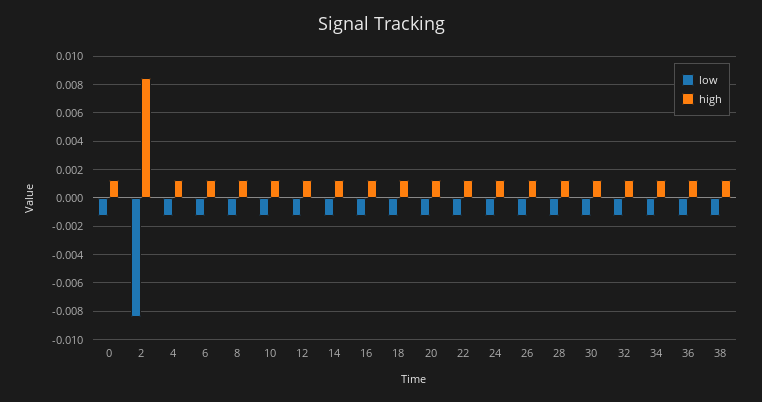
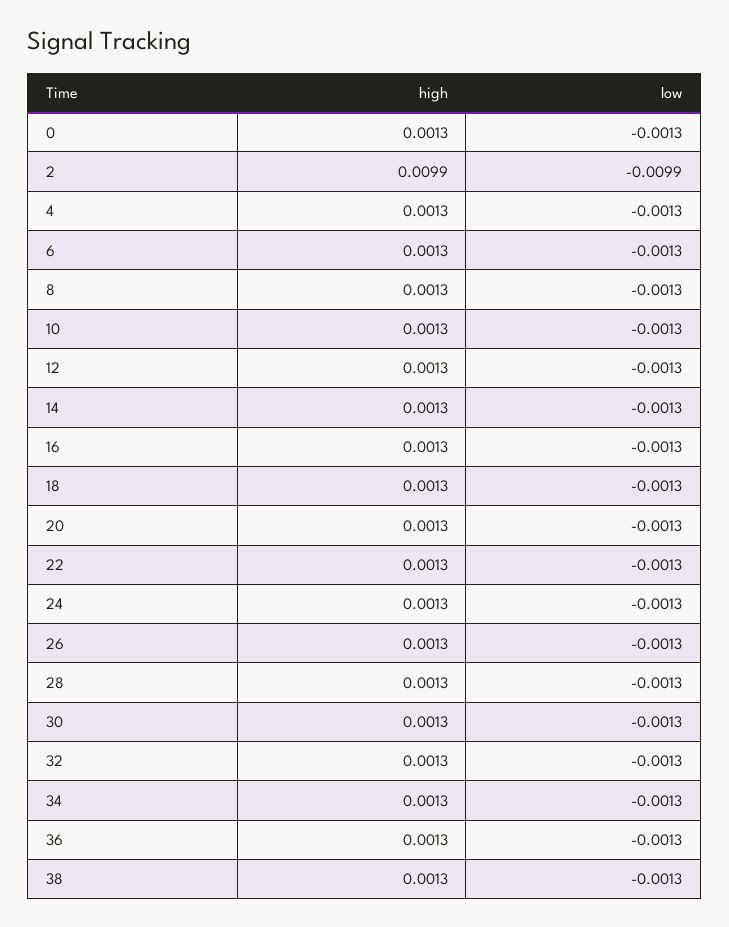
low, 2: -0.0085 -> -0.0099
high, 2: 0.0085 -> 0.0099

